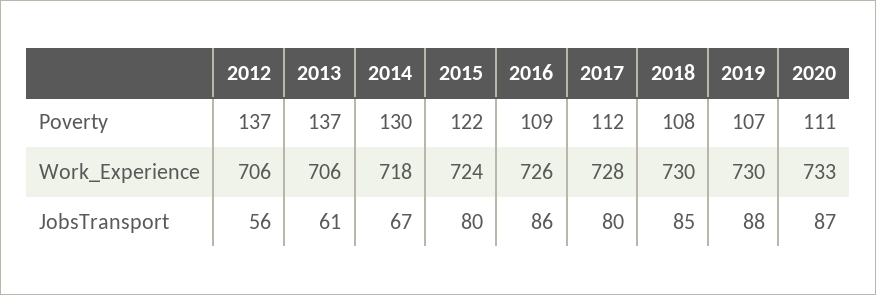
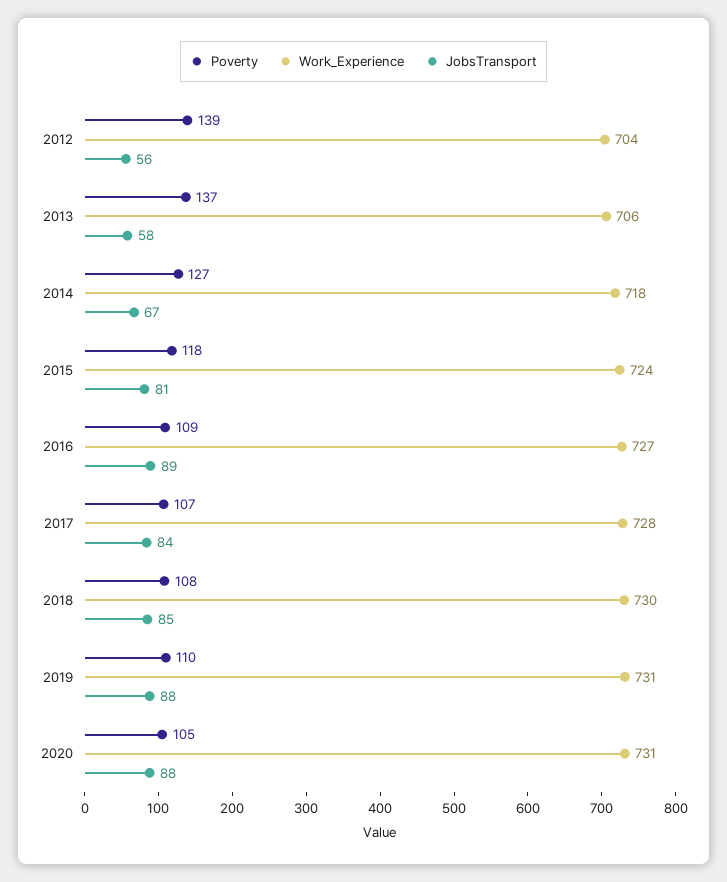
Poverty, 2012: 137 -> 139
Poverty, 2014: 130 -> 127
Poverty, 2015: 122 -> 118
Poverty, 2017: 112 -> 107
Poverty, 2019: 107 -> 110
Poverty, 2020: 111 -> 105
Work_Experience, 2012: 706 -> 704
Work_Experience, 2016: 726 -> 727
Work_Experience, 2019: 730 -> 731
Work_Experience, 2020: 733 -> 731
JobsTransport, 2013: 61 -> 58
JobsTransport, 2015: 80 -> 81
JobsTransport, 2016: 86 -> 89
JobsTransport, 2017: 80 -> 84
JobsTransport, 2020: 87 -> 88

